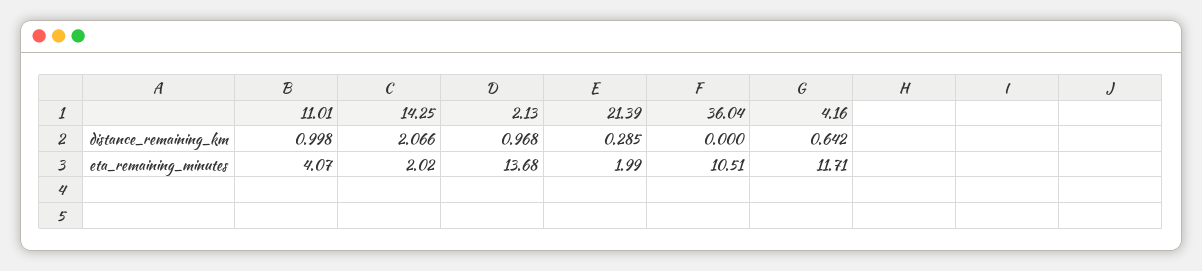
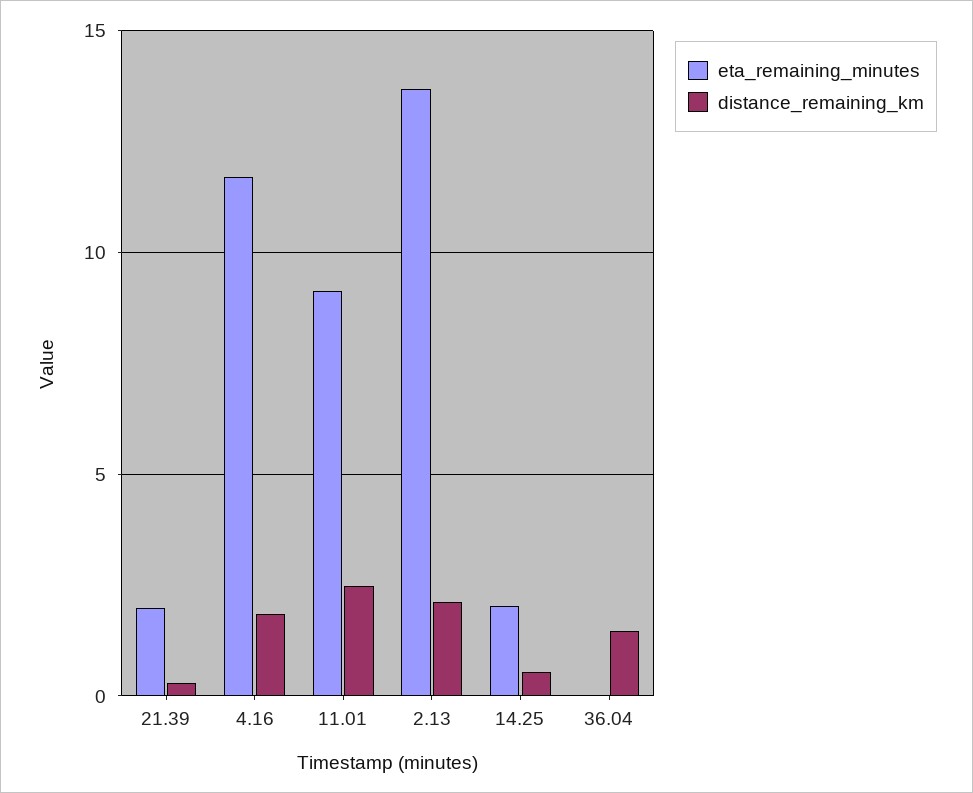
distance_remaining_km, 11.01: 0.998 -> 2.5
distance_remaining_km, 14.25: 2.066 -> 0.5
distance_remaining_km, 2.13: 0.968 -> 2
distance_remaining_km, 36.04: 0 -> 1.5
distance_remaining_km, 4.16: 0.642 -> 2
eta_remaining_minutes, 11.01: 4.07 -> 9
eta_remaining_minutes, 36.04: 10.51 -> 0

